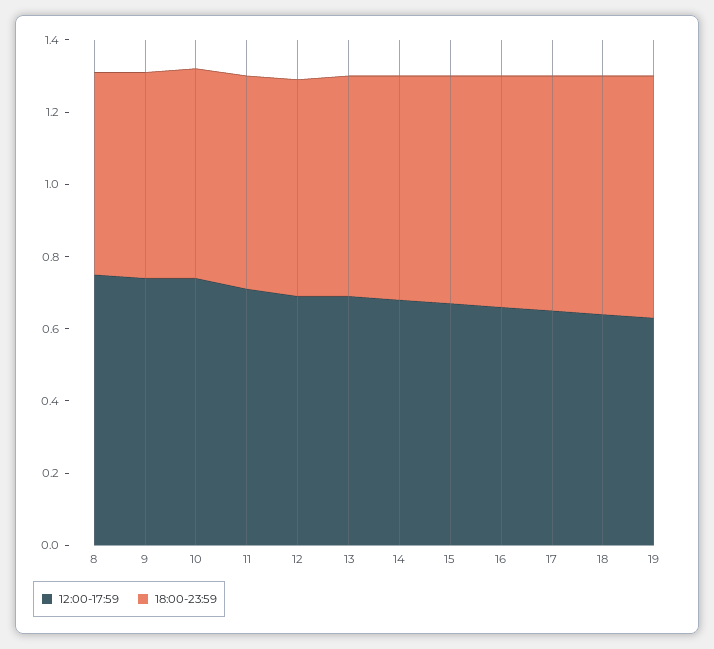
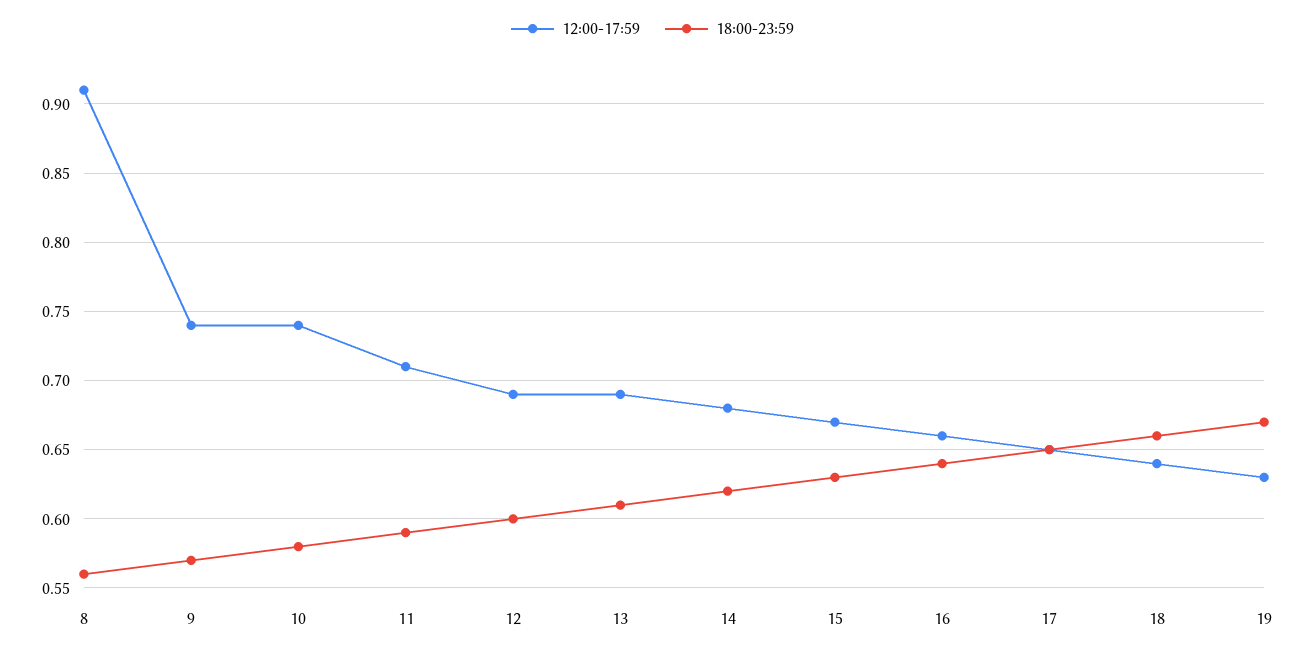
12:00-17:59, 8: 0.75 -> 0.91

